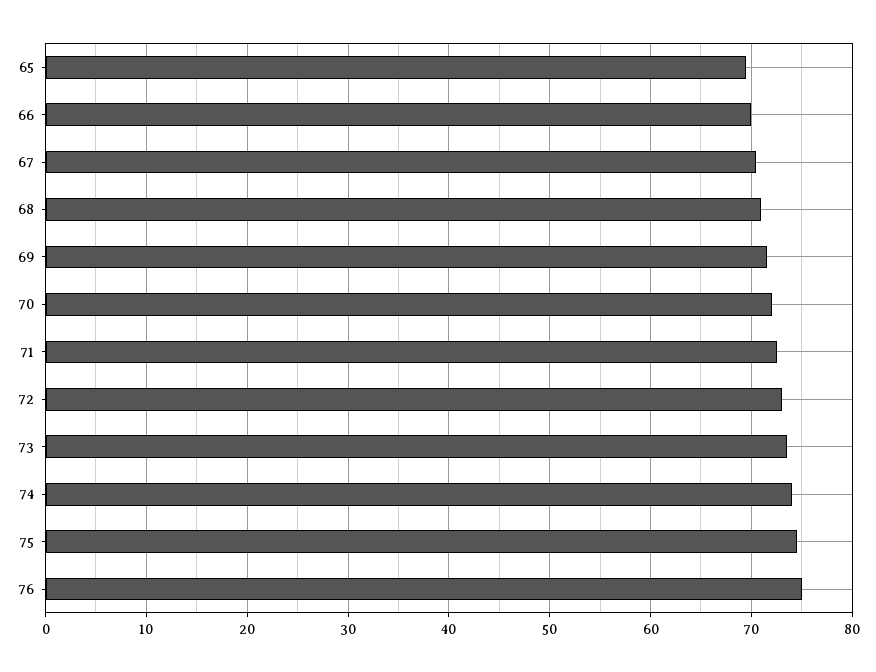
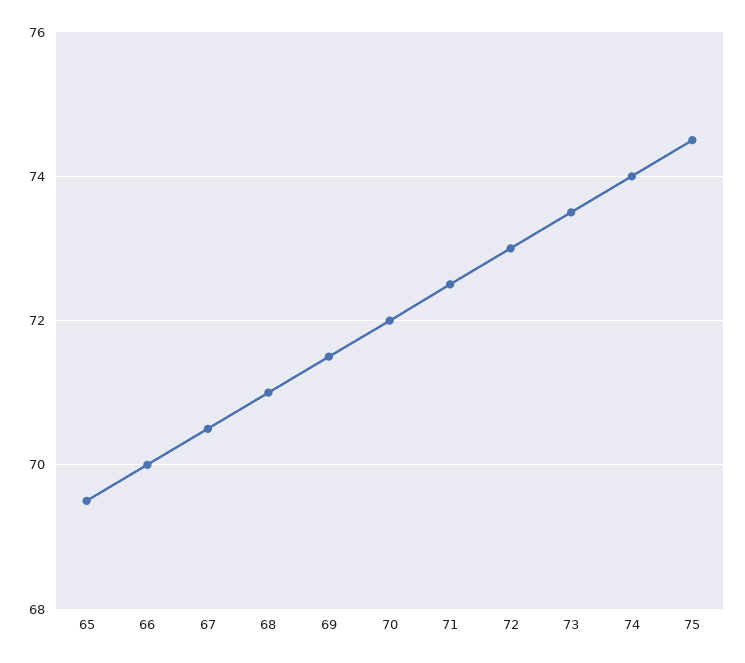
76: 75 -> none

